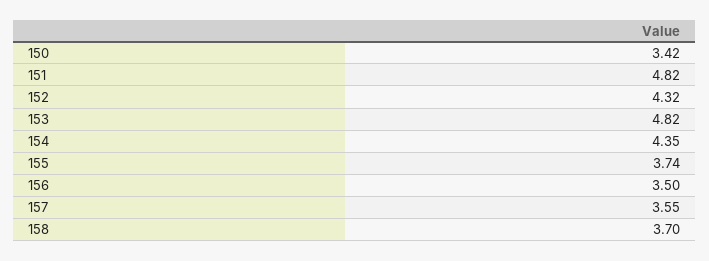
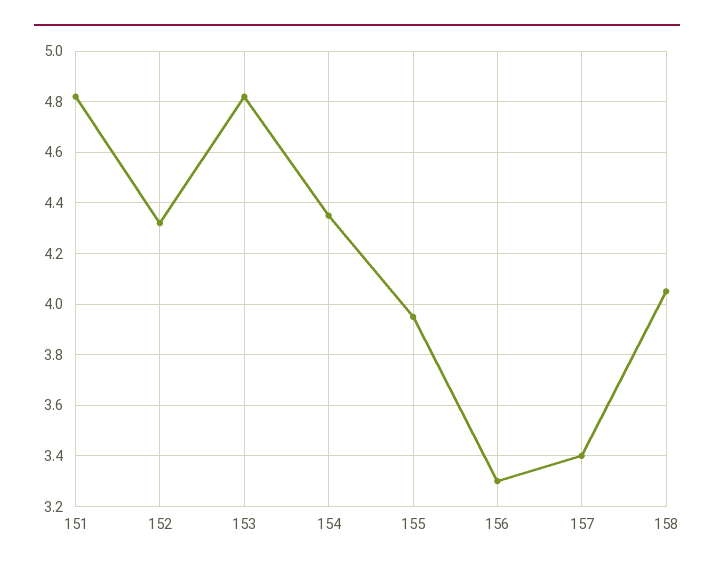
150: 3.42 -> none
155: 3.74 -> 3.95
156: 3.5 -> 3.3
157: 3.55 -> 3.4
158: 3.7 -> 4.05

